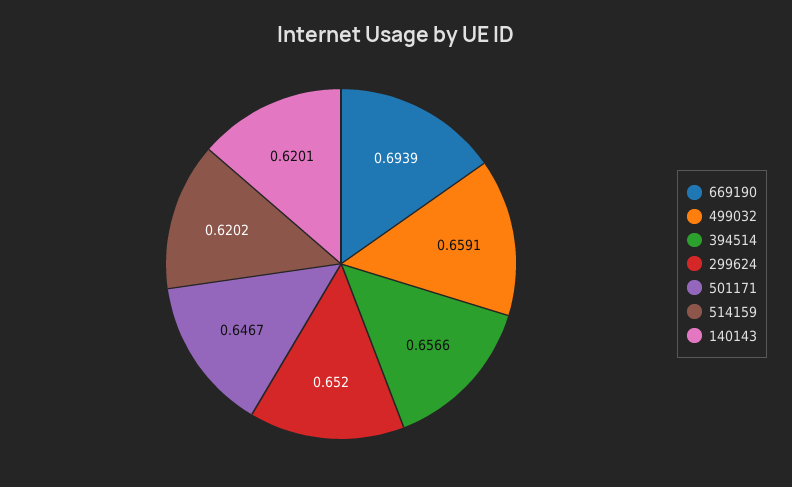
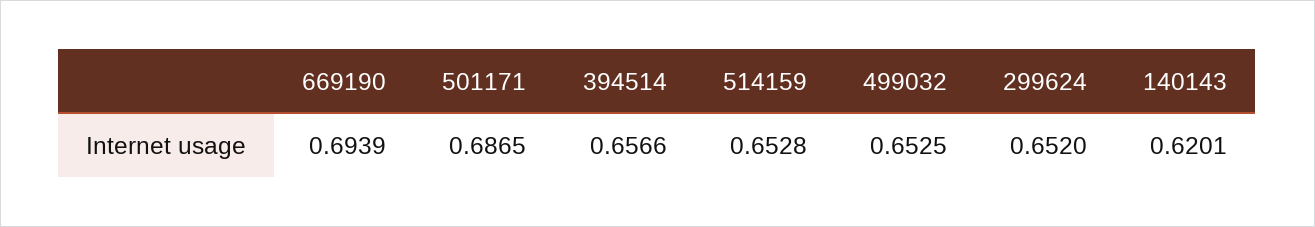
499032: 0.6591 -> 0.6525
501171: 0.6467 -> 0.6865
514159: 0.6202 -> 0.6528

